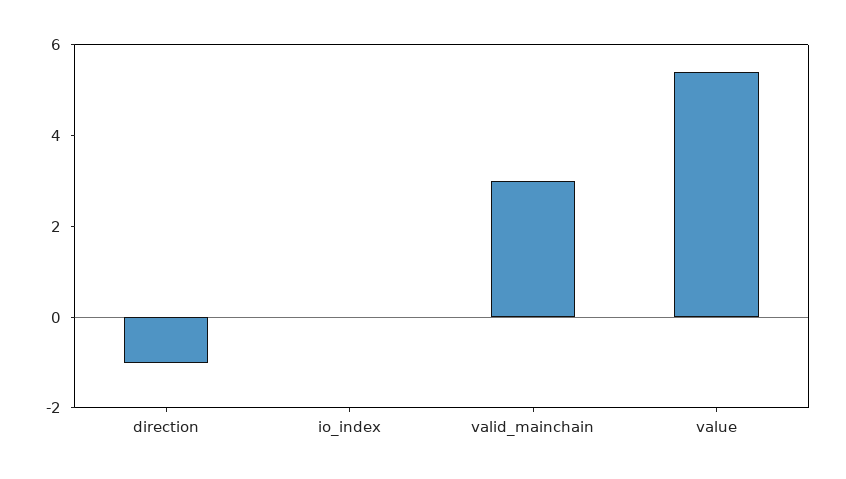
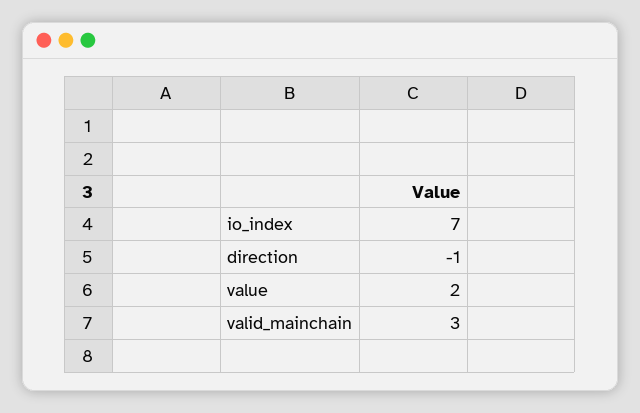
io_index: 0 -> 7
value: 5.5 -> 2

